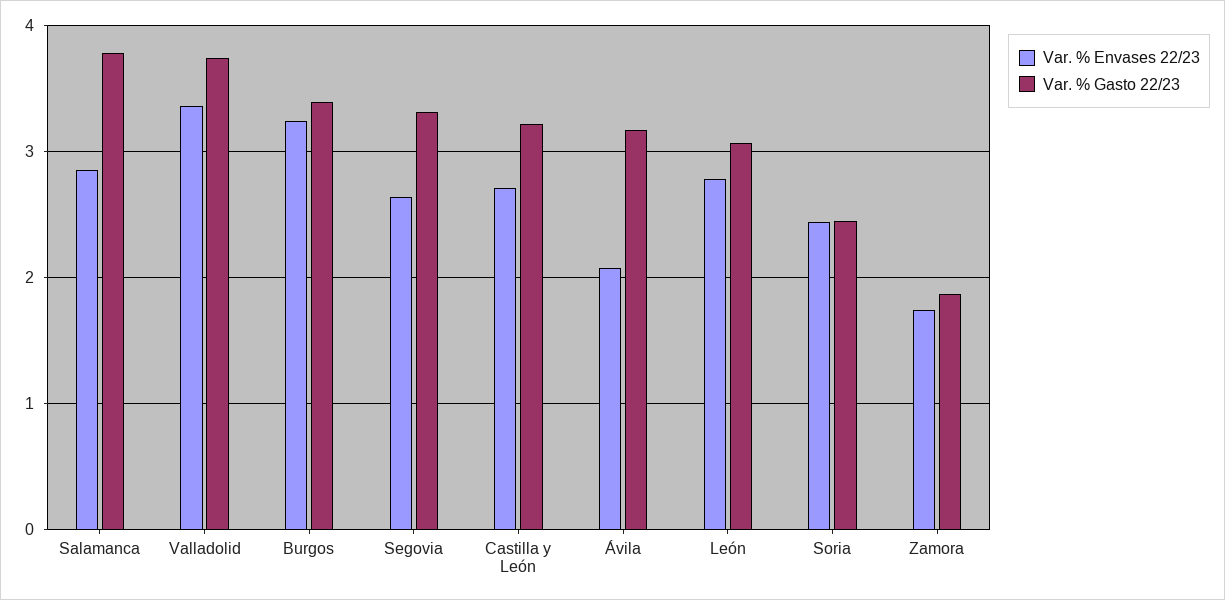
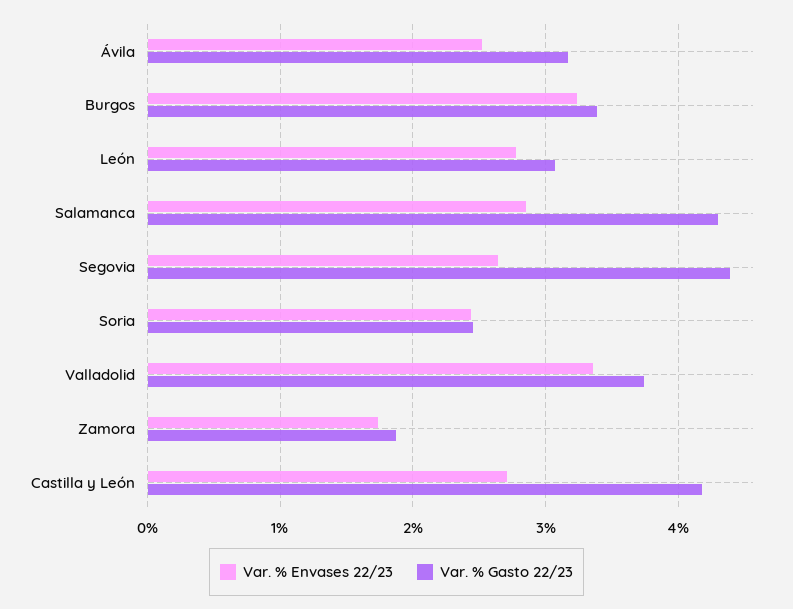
Var. % Gasto 22/23, Salamanca: 3.8 -> 4.3
Var. % Gasto 22/23, Segovia: 3.3 -> 4.4
Var. % Gasto 22/23, Castilla y León: 3.2 -> 4.2
Var. % Envases 22/23, Ávila: 2.1 -> 2.5

